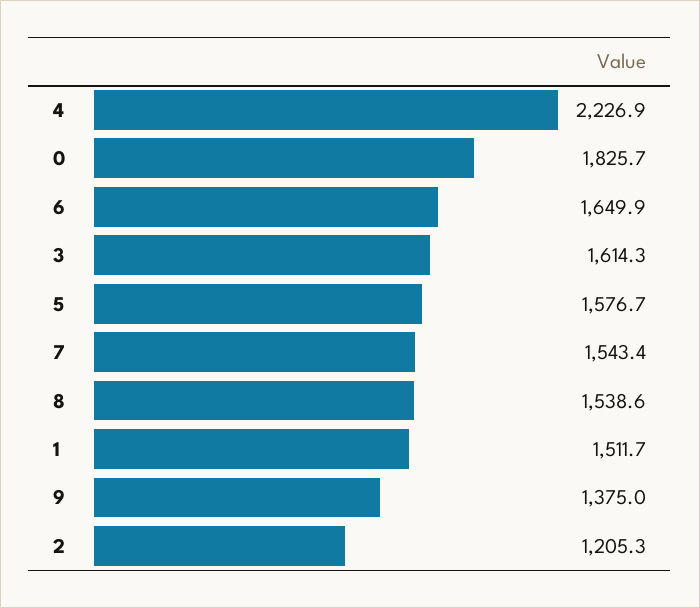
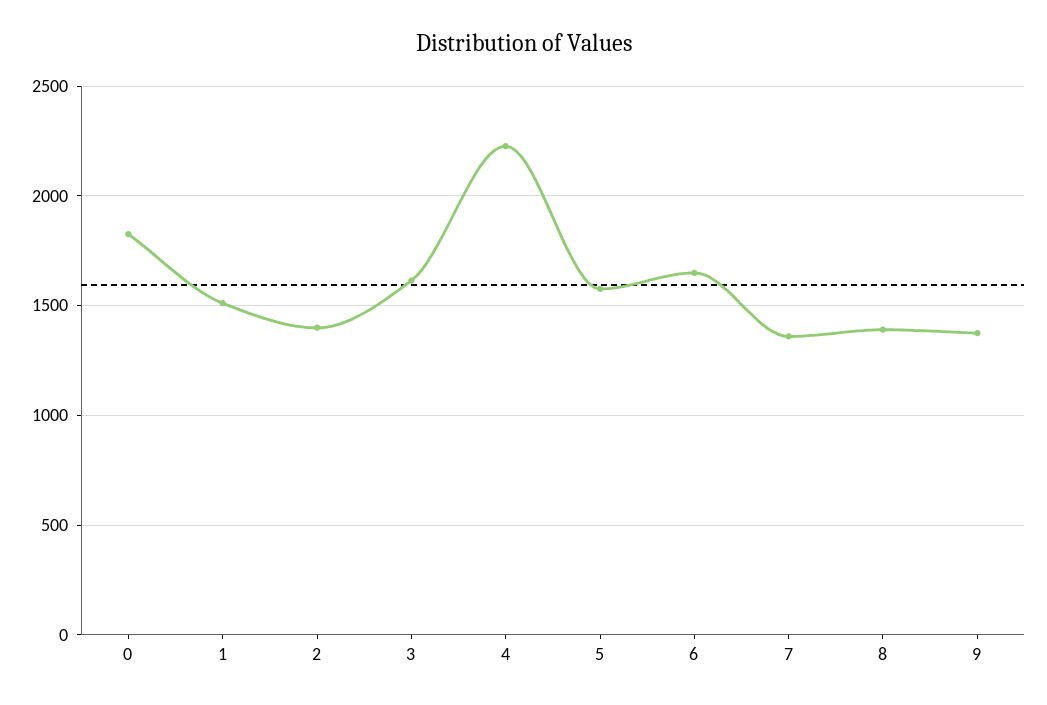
7: 1543.4 -> 1350
8: 1538.6 -> 1400
2: 1205.3 -> 1400

